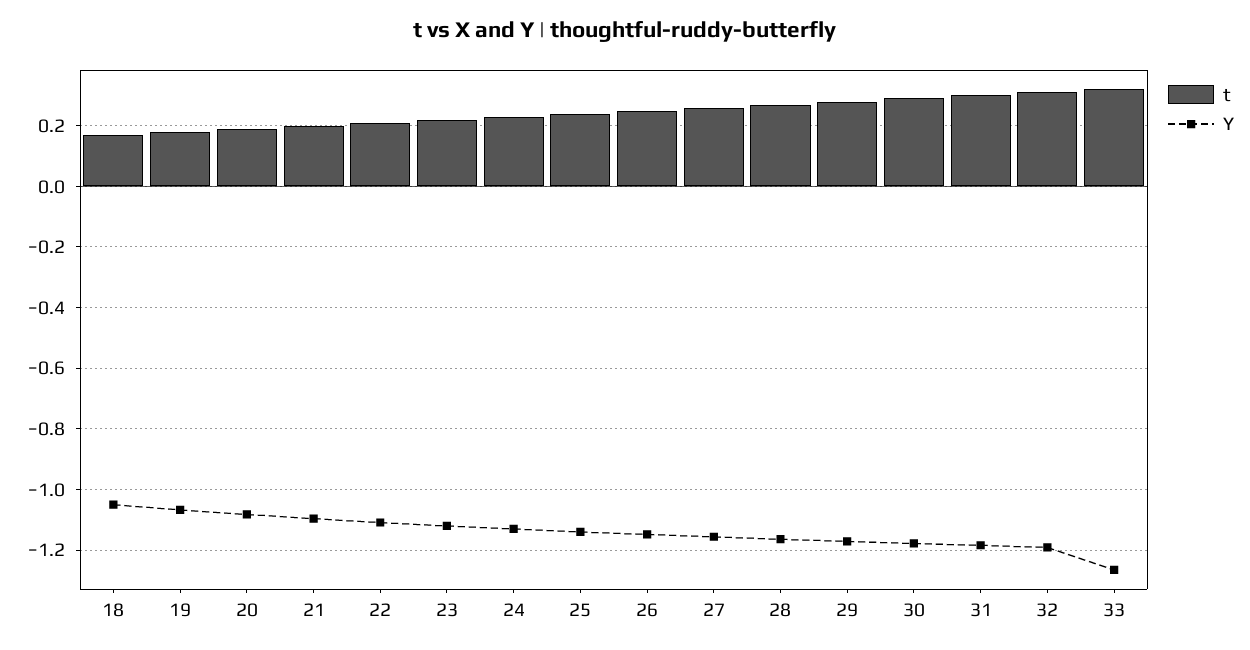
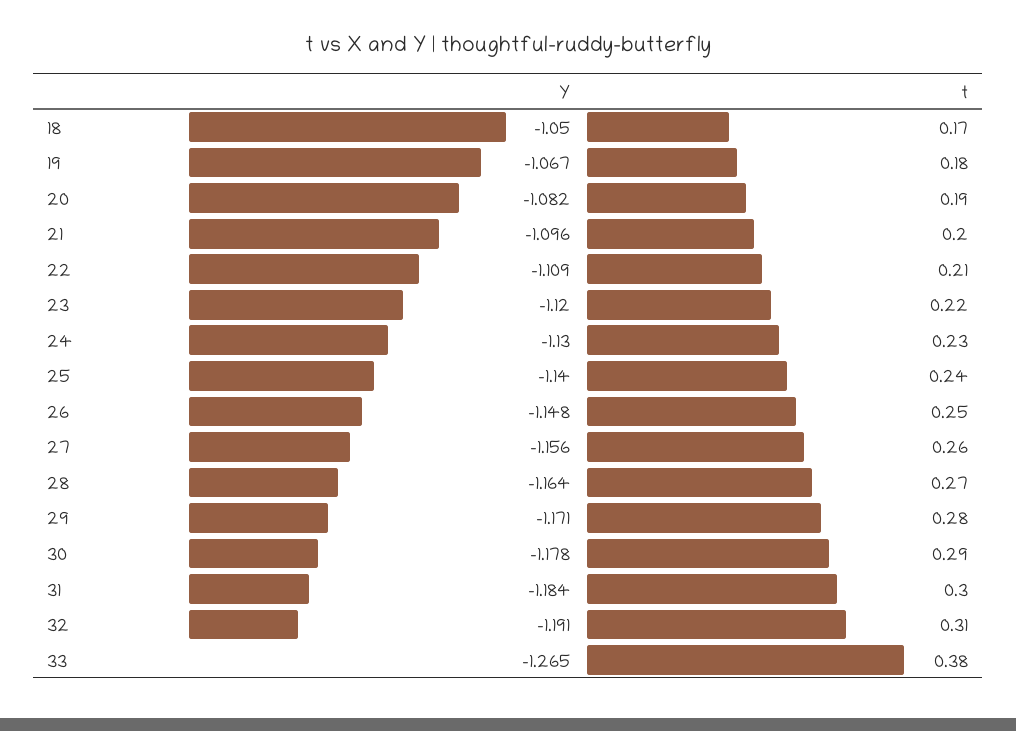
t, 33: 0.32 -> 0.38

